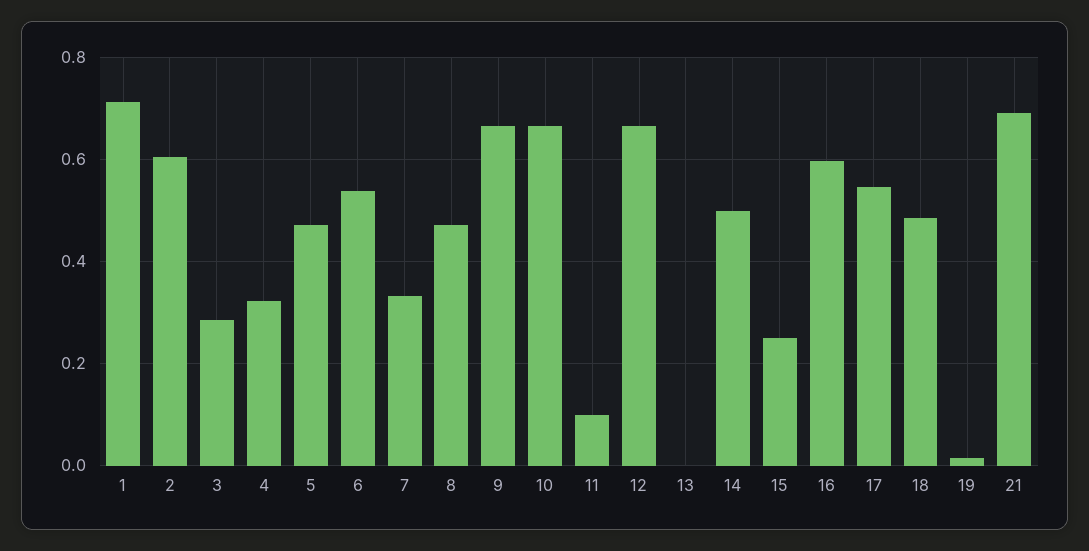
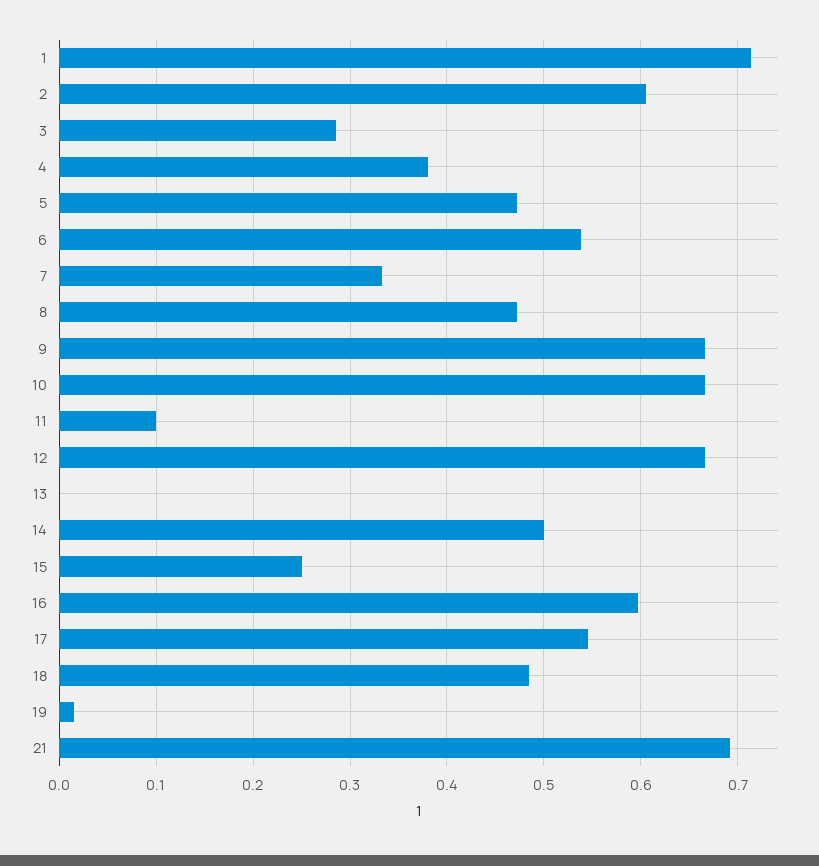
4: 0.32 -> 0.38

